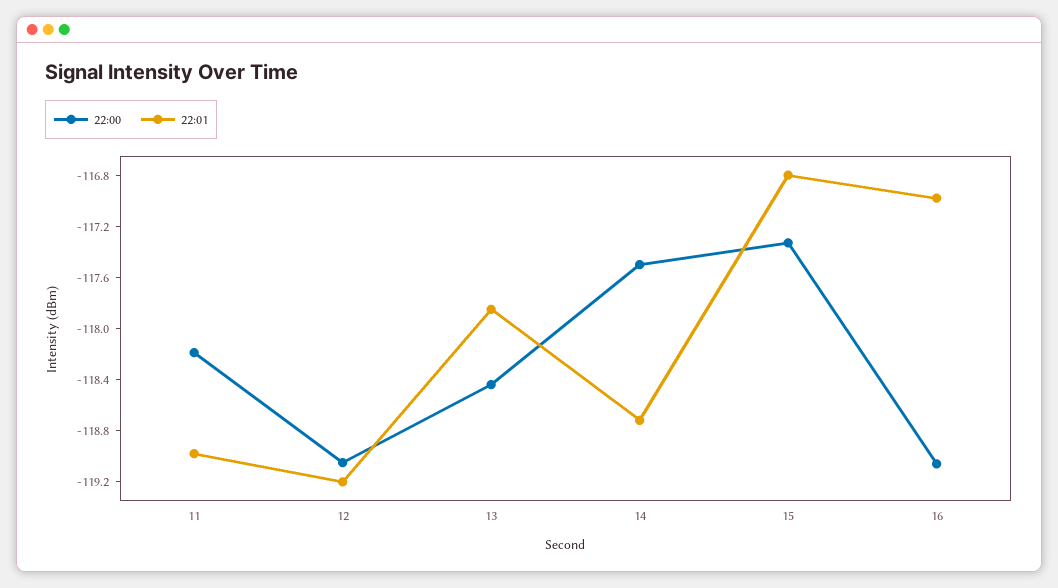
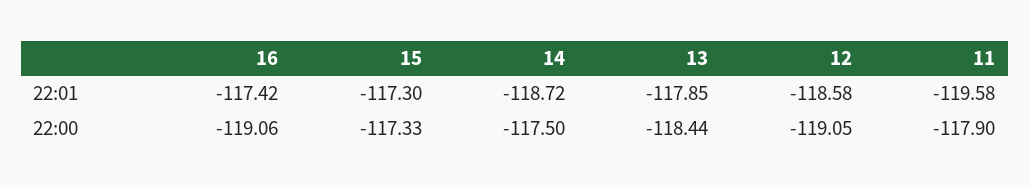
22:00, 11: -118.2 -> -117.9
22:01, 11: -119 -> -119.58
22:01, 12: -119.2 -> -118.58
22:01, 15: -116.8 -> -117.3
22:01, 16: -117 -> -117.42

